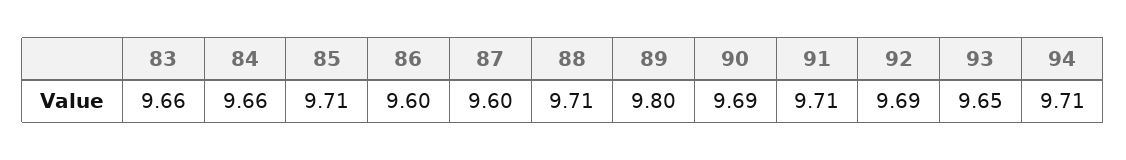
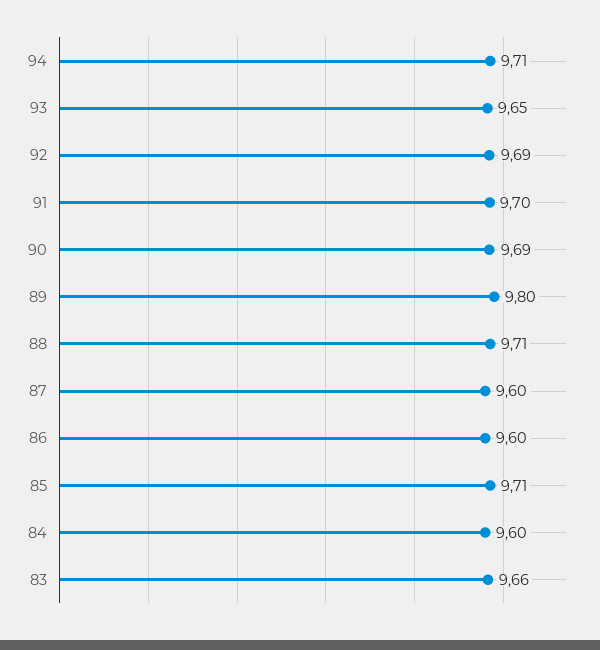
84: 9.66 -> 9.6
91: 9.71 -> 9.7

